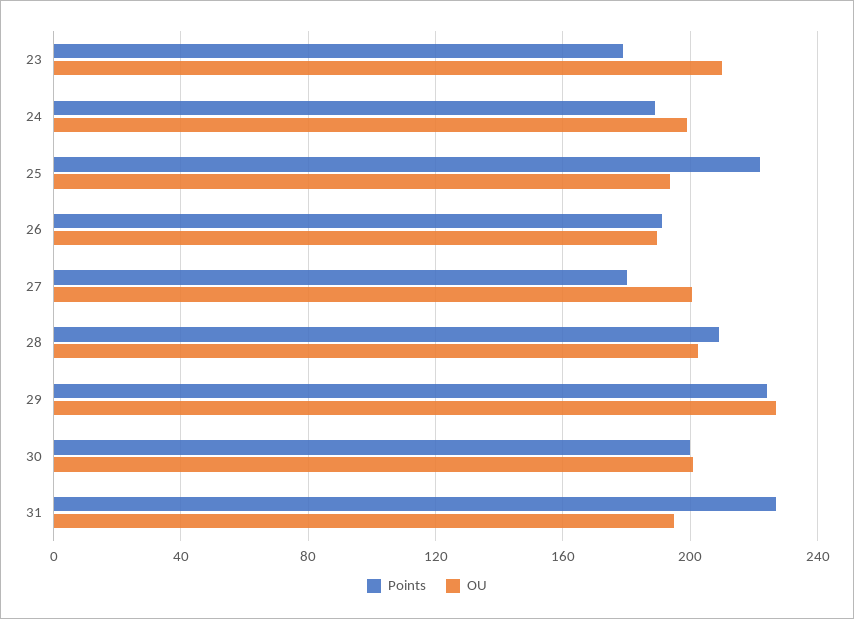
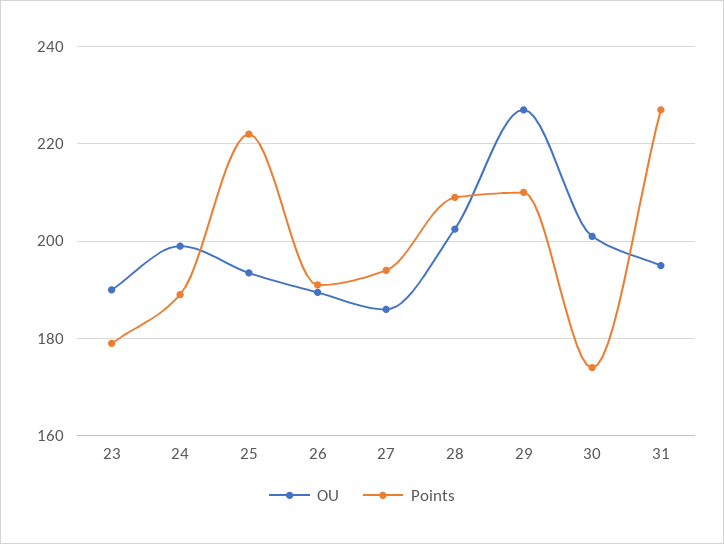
OU, 23: 210 -> 190
Points, 27: 180 -> 194
OU, 27: 200 -> 186
Points, 29: 225 -> 210
Points, 30: 200 -> 174

